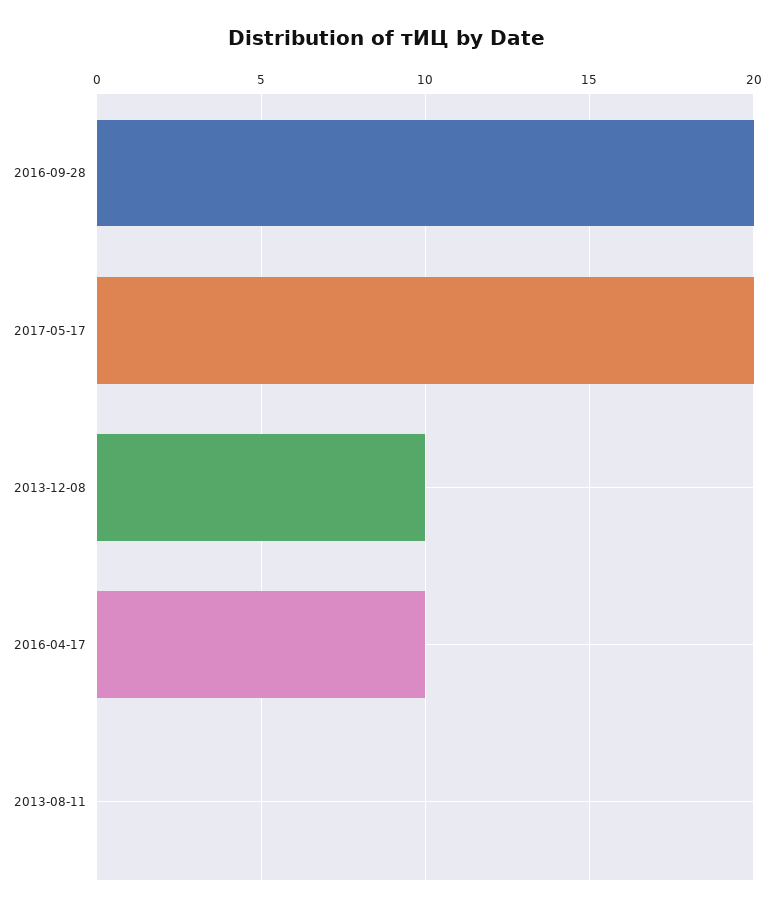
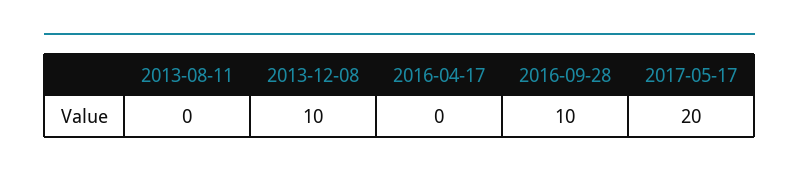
2016-09-28: 20 -> 10
2016-04-17: 10 -> 0

